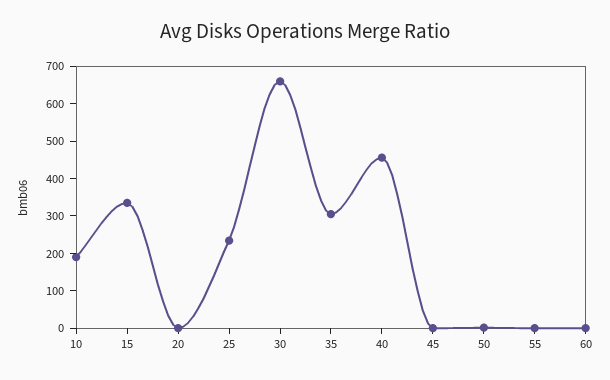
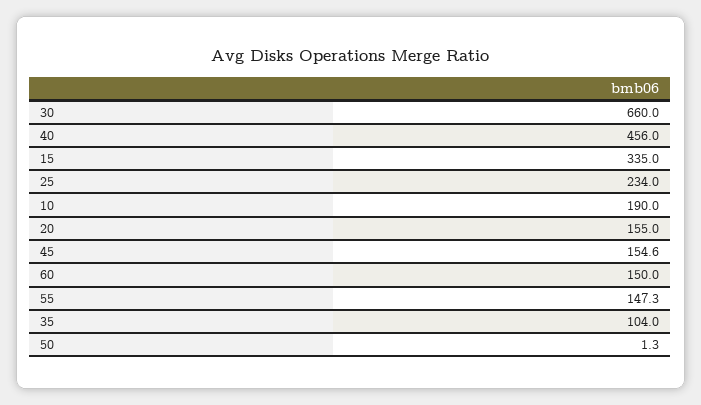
20: 0 -> 155
35: 300 -> 104
45: 0 -> 154.6
55: 0 -> 147.3
60: 0 -> 150

